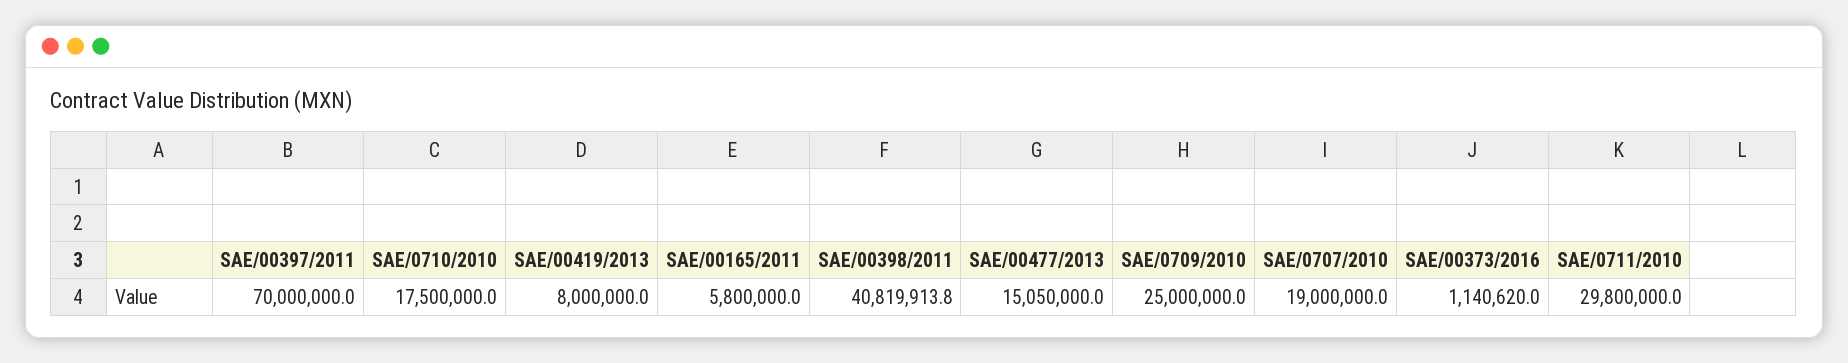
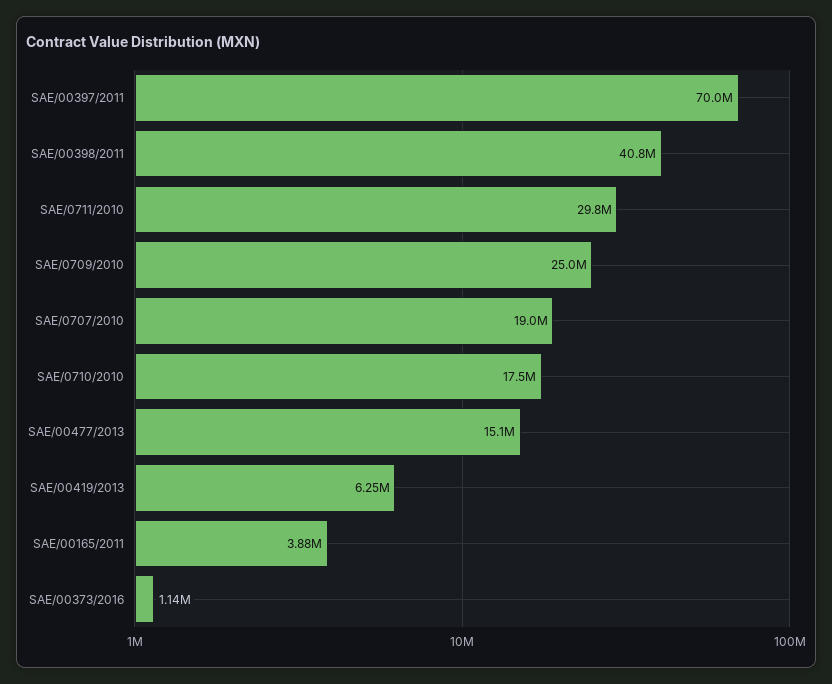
SAE/00419/2013: 8000000 -> 6250000
SAE/00165/2011: 5800000 -> 3880000

